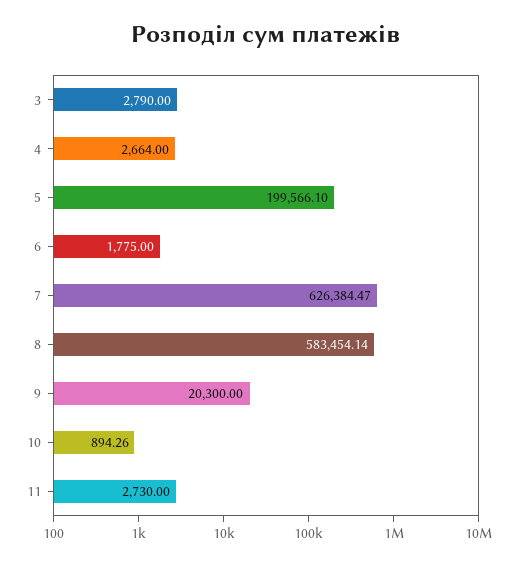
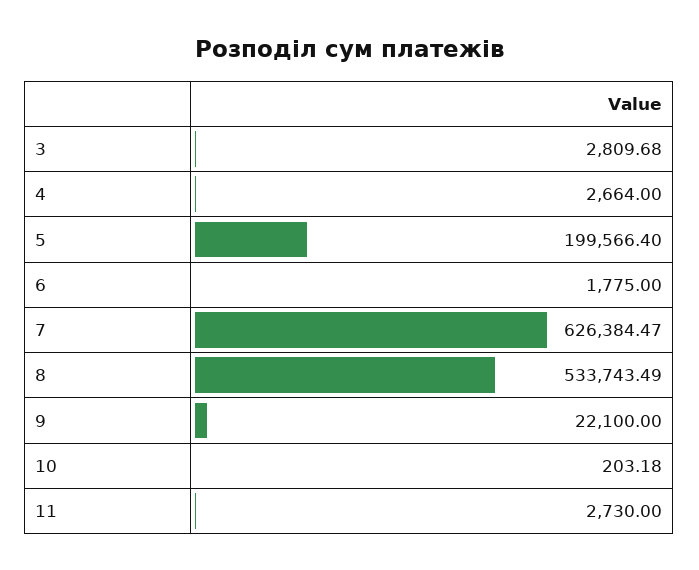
3: 2790 -> 2809.68
5: 199566.1 -> 199566.4
8: 583454.14 -> 533743.49
9: 20300 -> 22100
10: 894.26 -> 203.18

